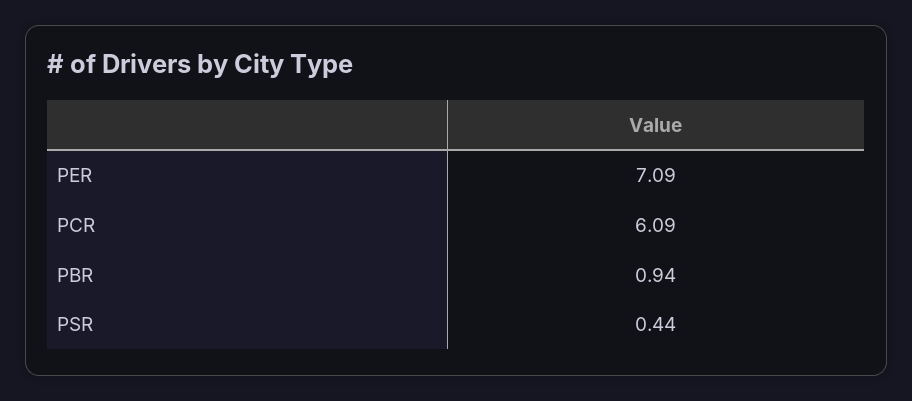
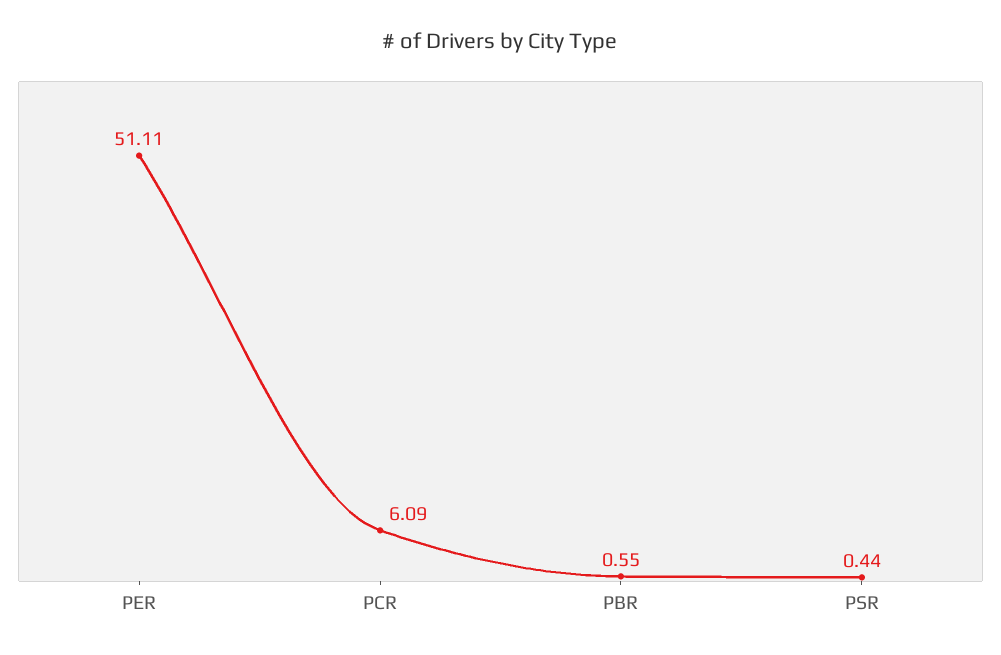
PER: 7.09 -> 51.11
PBR: 0.94 -> 0.55

